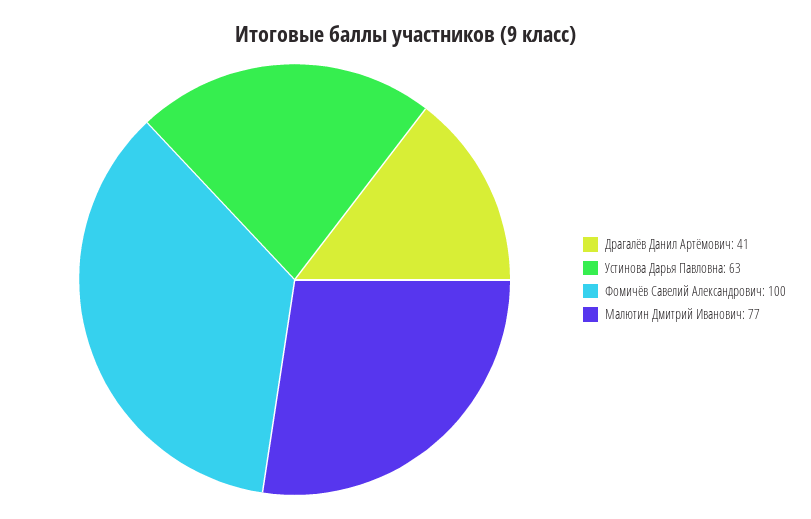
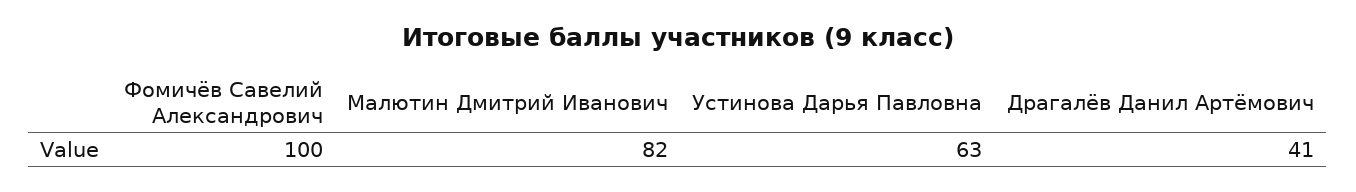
Малютин Дмитрий Иванович: 77 -> 82

